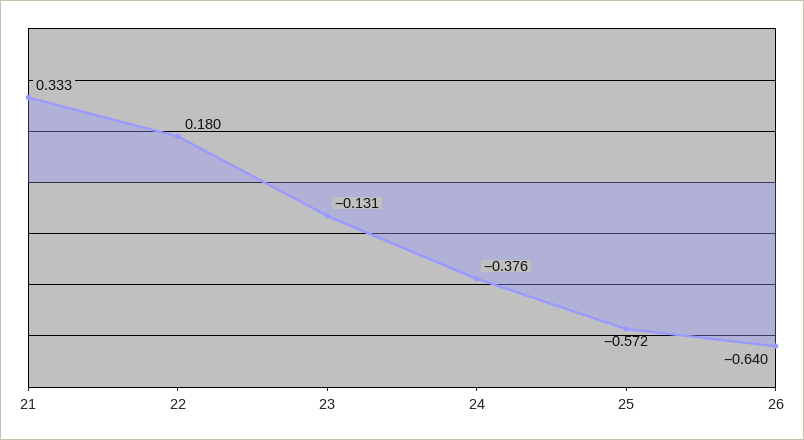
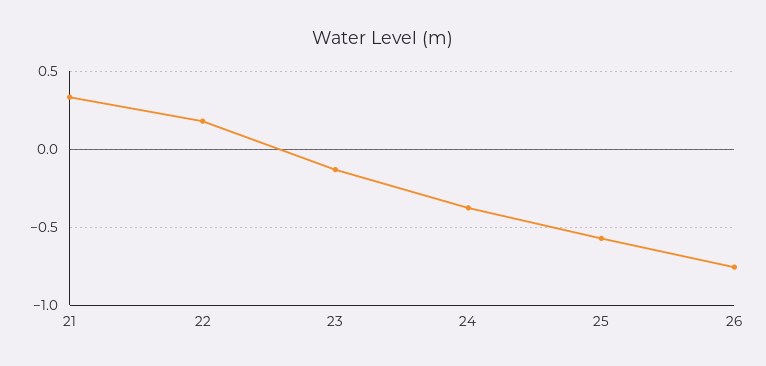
26: -0.64 -> -0.75

